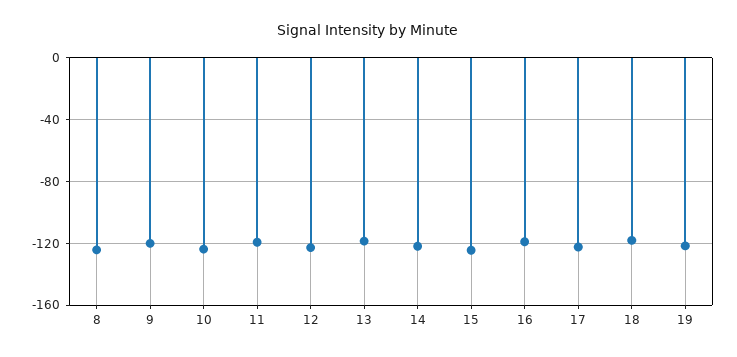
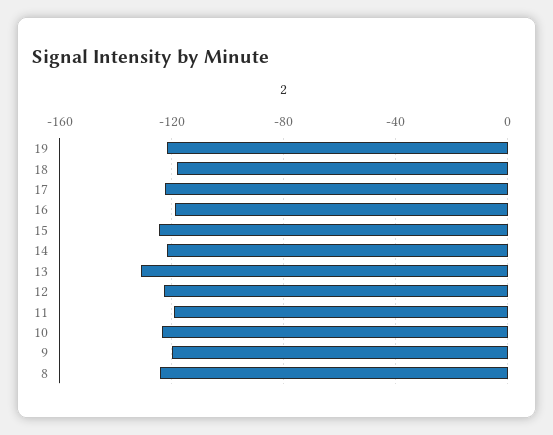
13: -120 -> -130

